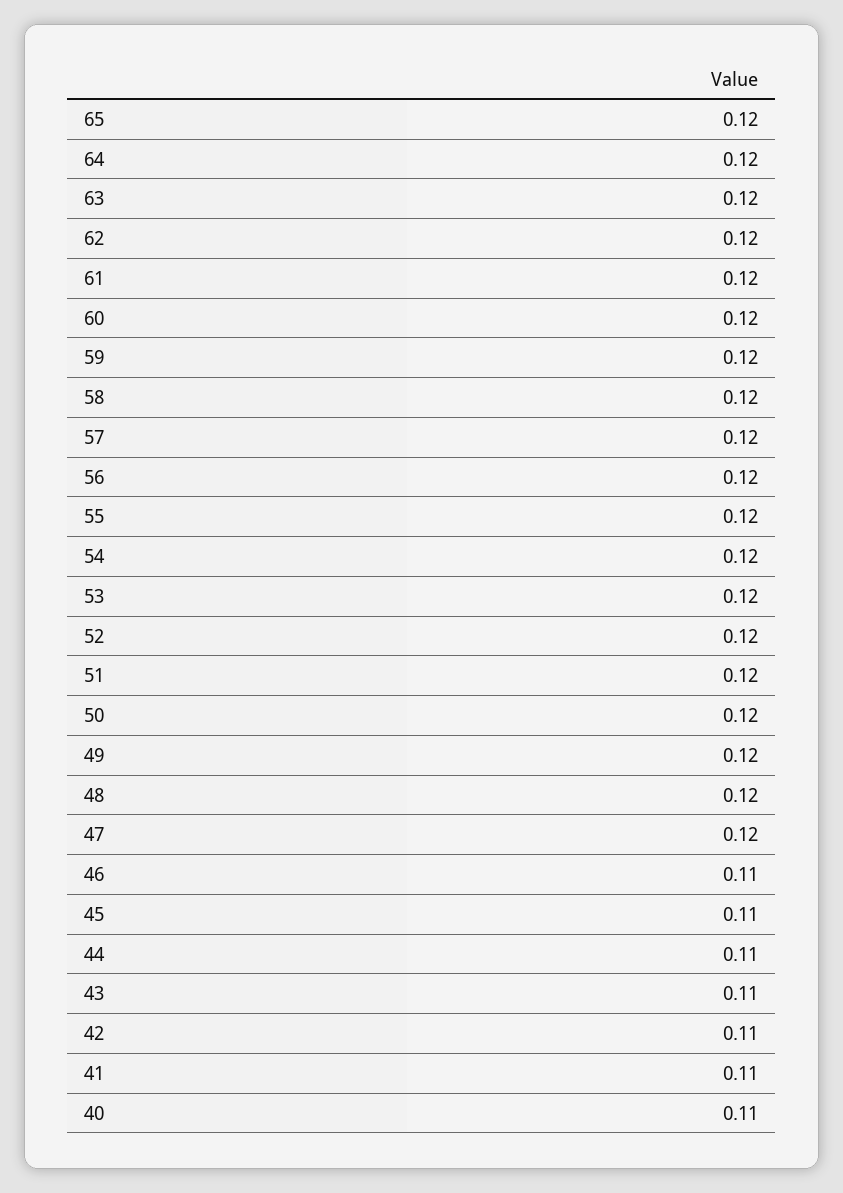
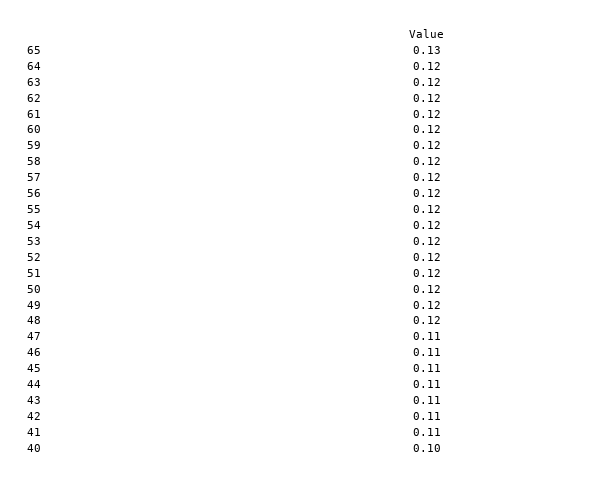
65: 0.12 -> 0.13
47: 0.12 -> 0.11
40: 0.11 -> 0.1

